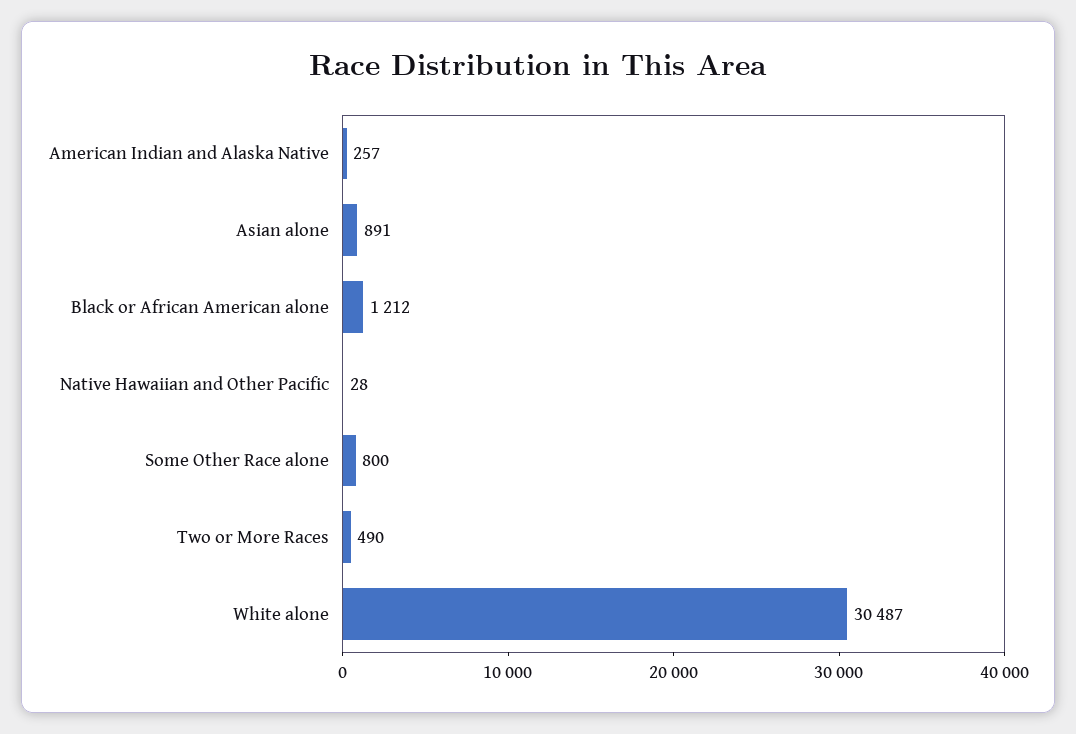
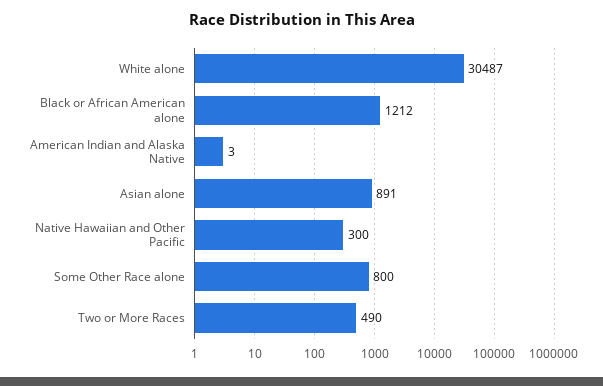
American Indian and Alaska Native: 257 -> 3
Native Hawaiian and Other Pacific: 28 -> 300

